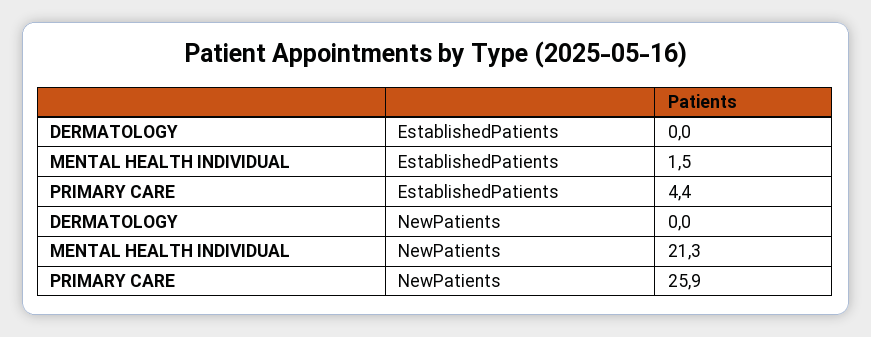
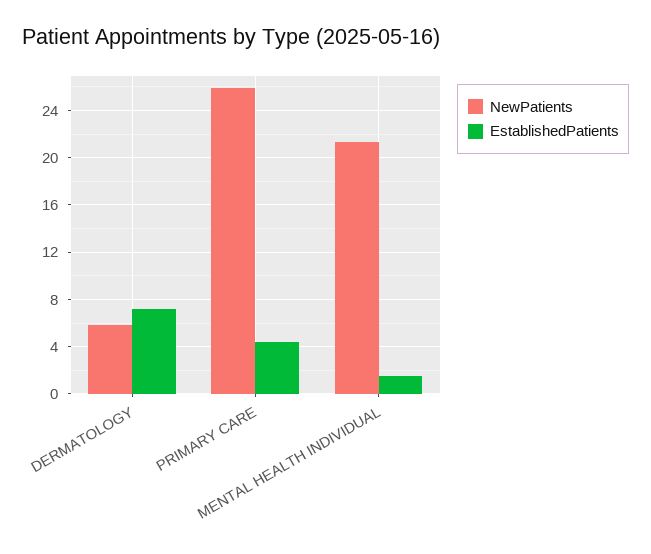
EstablishedPatients, DERMATOLOGY: 0 -> 7
NewPatients, DERMATOLOGY: 0 -> 6

